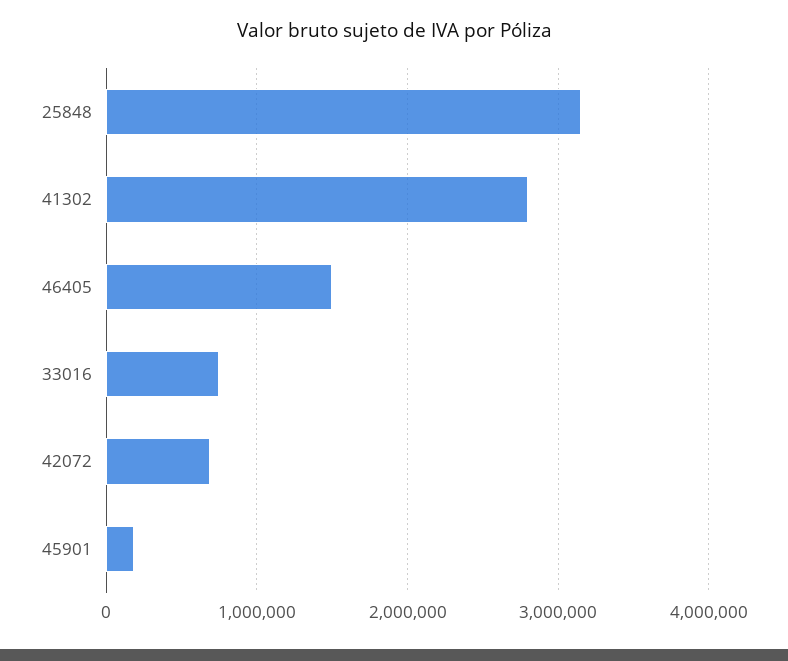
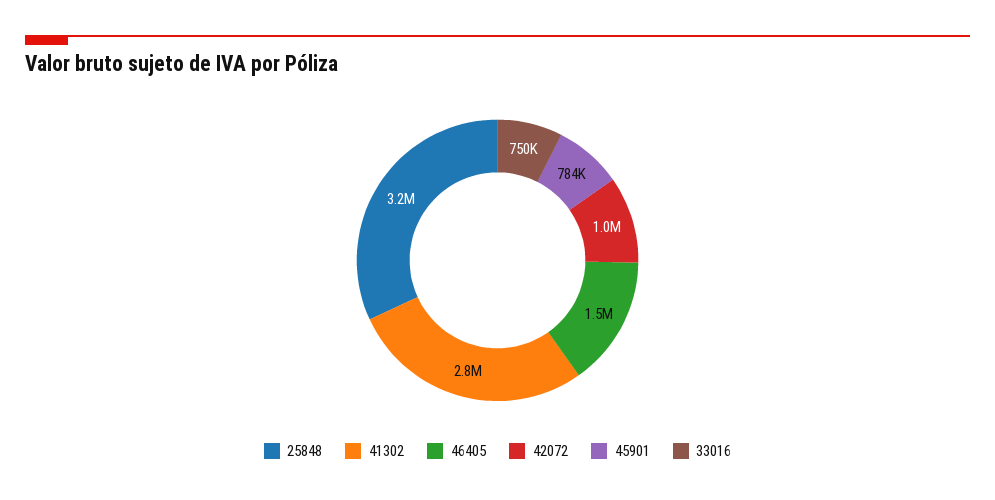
42072: 700000 -> 1000000
45901: 200000 -> 784000

